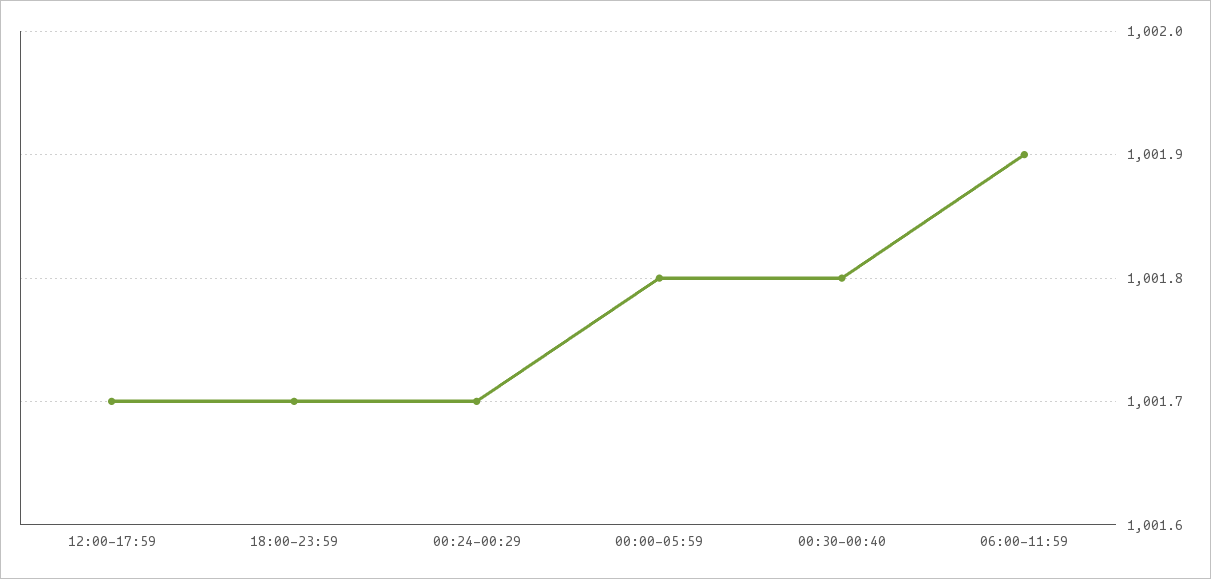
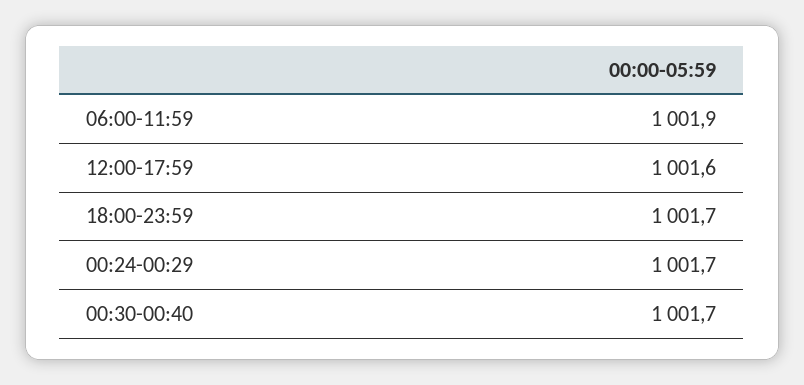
12:00-17:59: 1001.7 -> 1001.6
00:00-05:59: 1001.8 -> none
00:30-00:40: 1001.8 -> 1001.7

